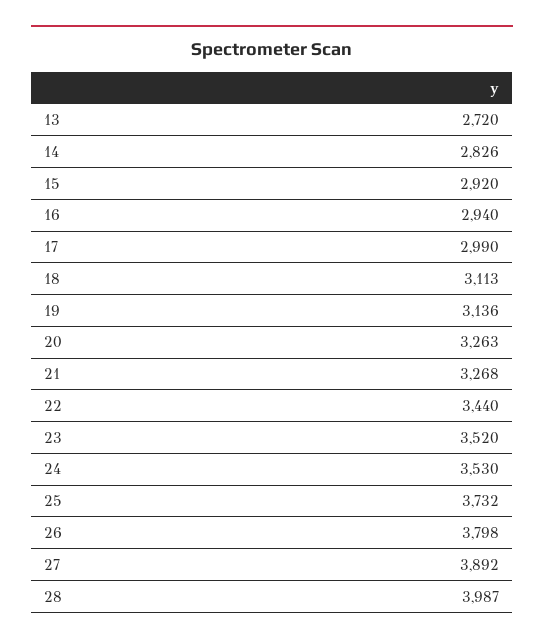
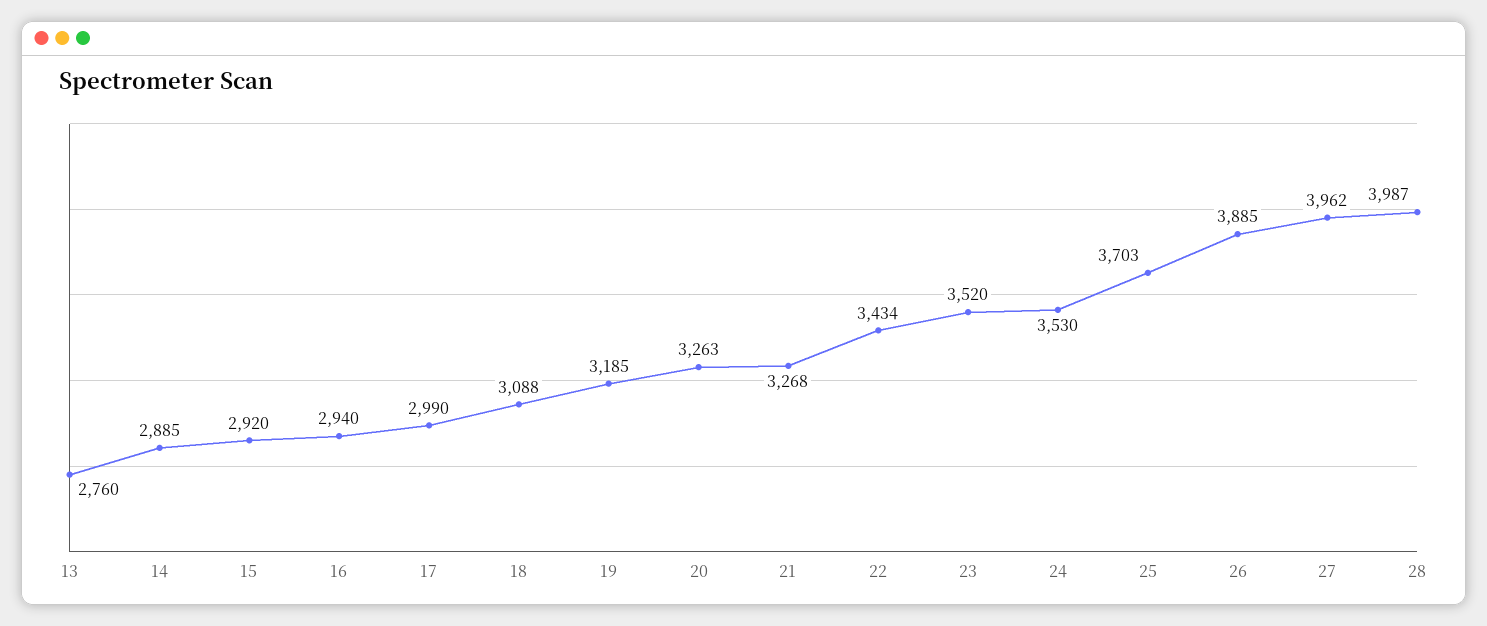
13: 2720 -> 2760
14: 2826 -> 2885
18: 3113 -> 3088
19: 3136 -> 3185
22: 3440 -> 3434
25: 3732 -> 3703
26: 3798 -> 3885
27: 3892 -> 3962

